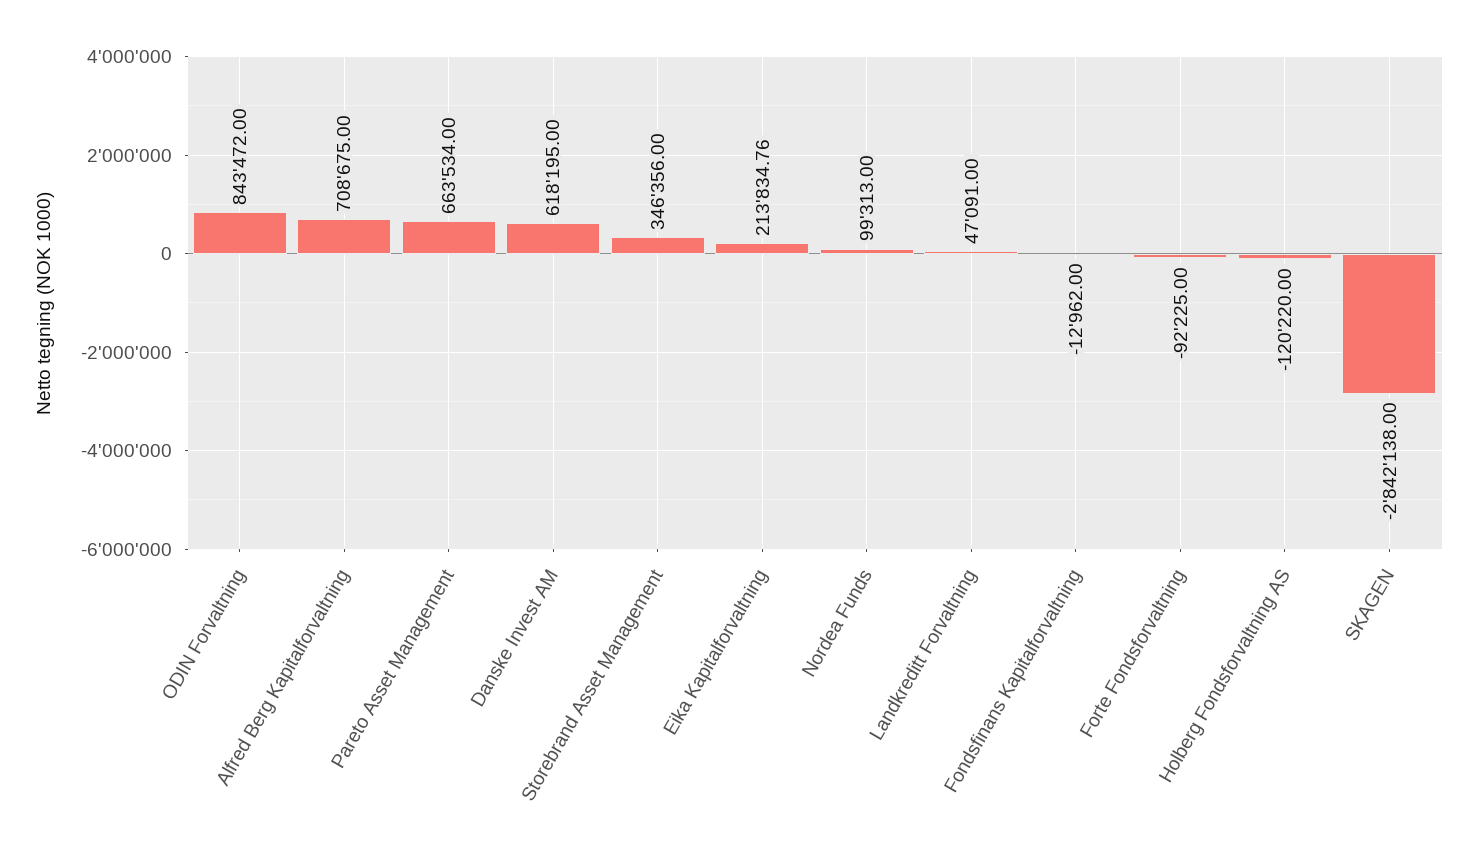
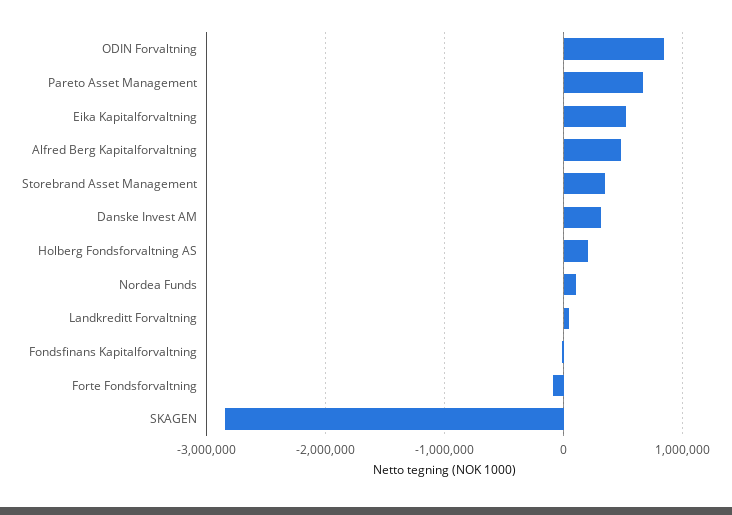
Alfred Berg Kapitalforvaltning: 708675 -> 500000
Danske Invest AM: 618195 -> 300000
Eika Kapitalforvaltning: 213834.76 -> 500000
Holberg Fondsforvaltning AS: -120220 -> 200000

